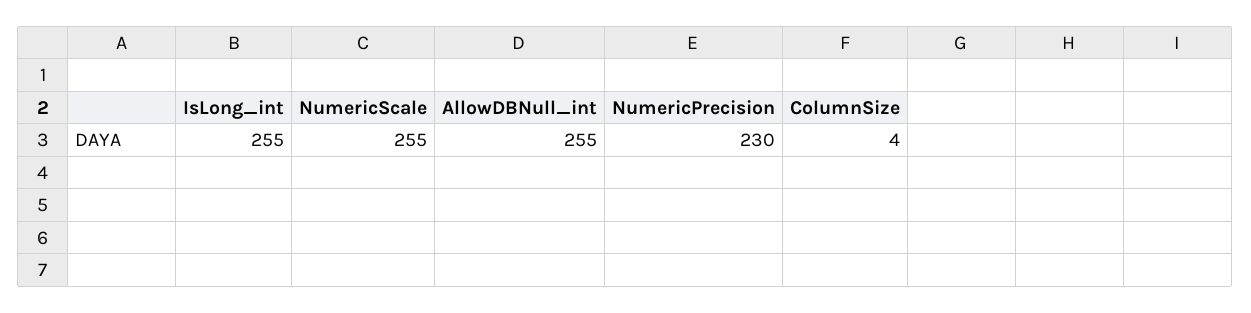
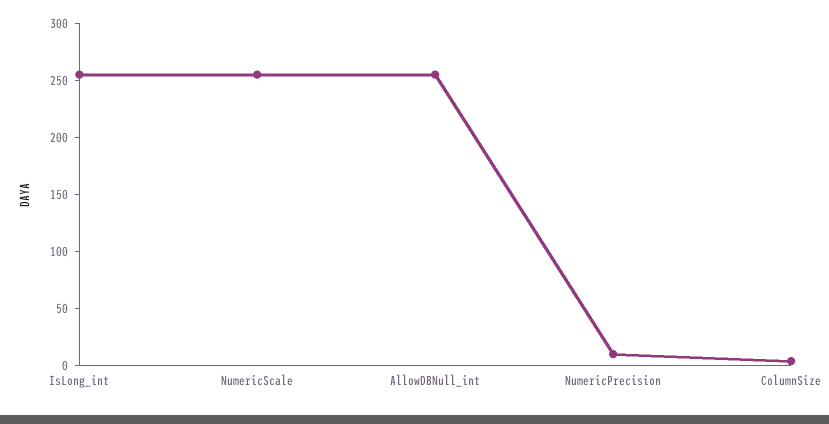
NumericPrecision: 230 -> 10

